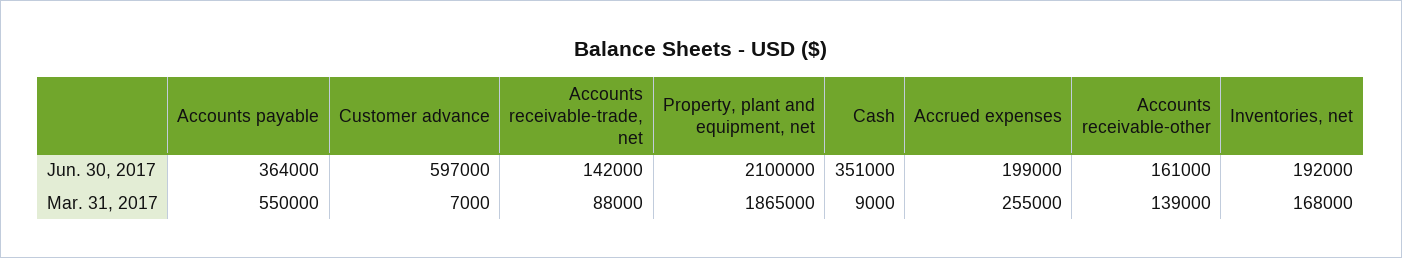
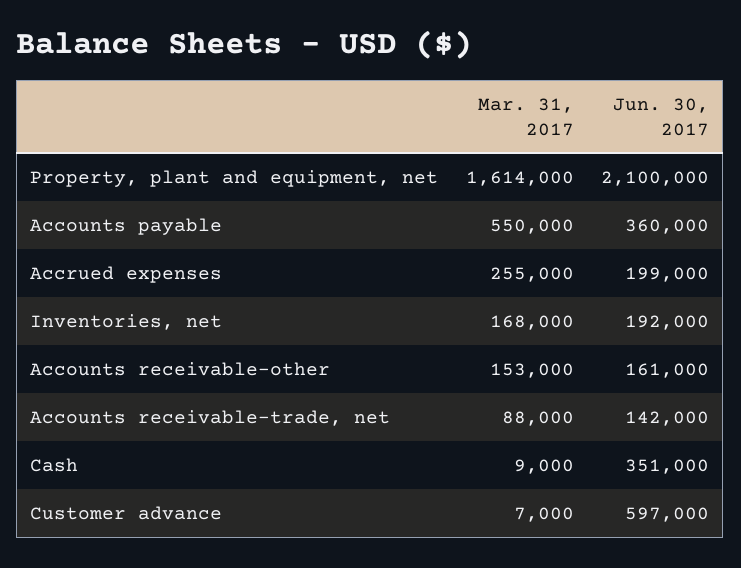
Accounts payable, Jun. 30, 2017: 364000 -> 360000
Property, plant and equipment, net, Mar. 31, 2017: 1865000 -> 1614000
Accounts receivable-other, Mar. 31, 2017: 139000 -> 153000

